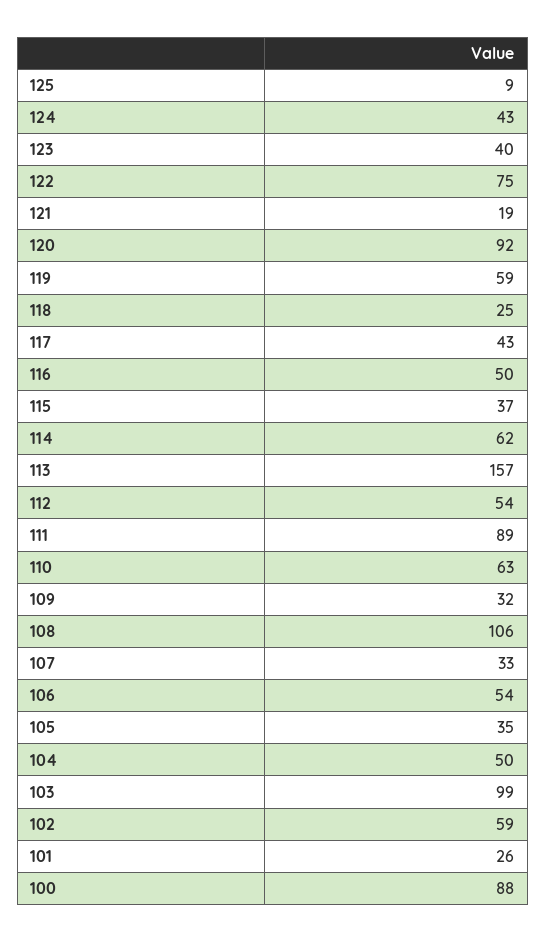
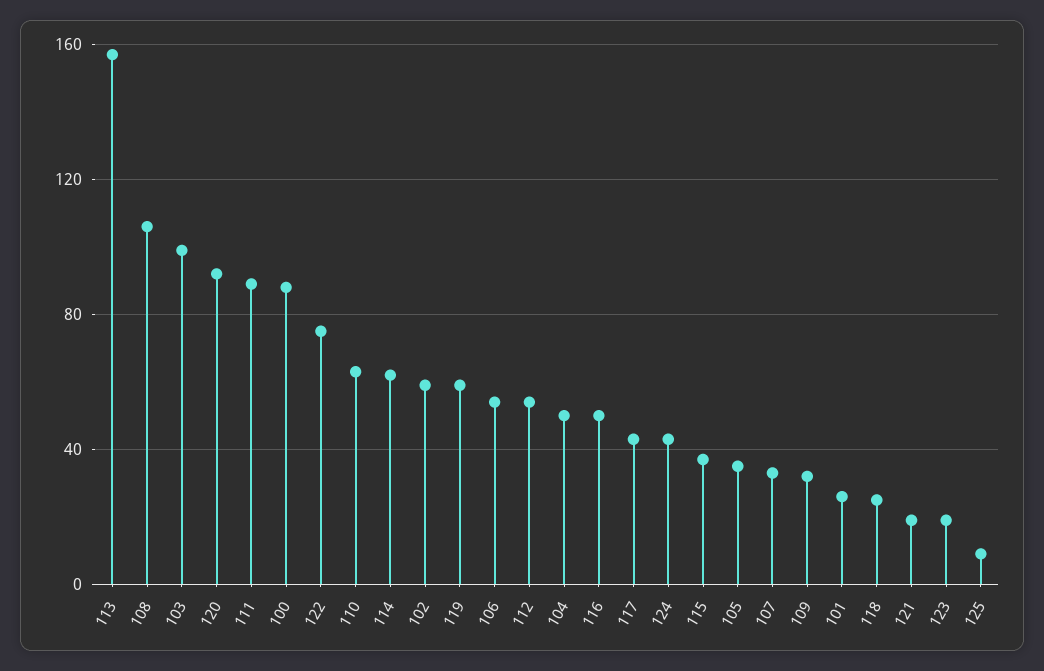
123: 40 -> 20

